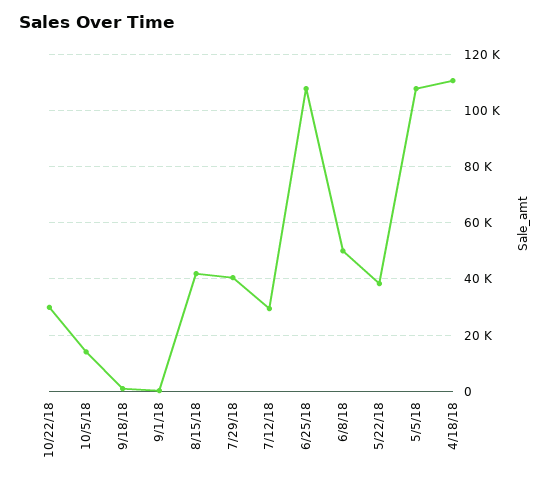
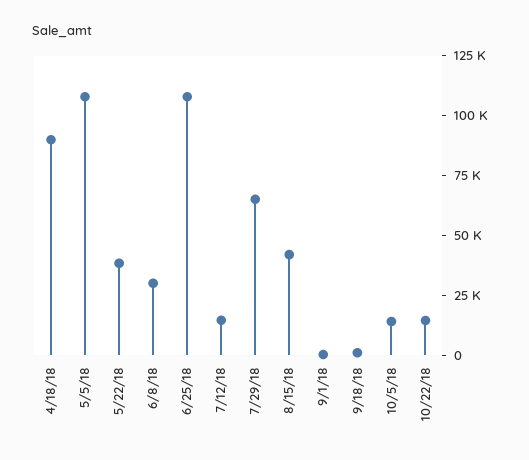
10/22/18: 30000 -> 15000
7/29/18: 40000 -> 65000
7/12/18: 30000 -> 15000
6/8/18: 50000 -> 30000
4/18/18: 110000 -> 90000

